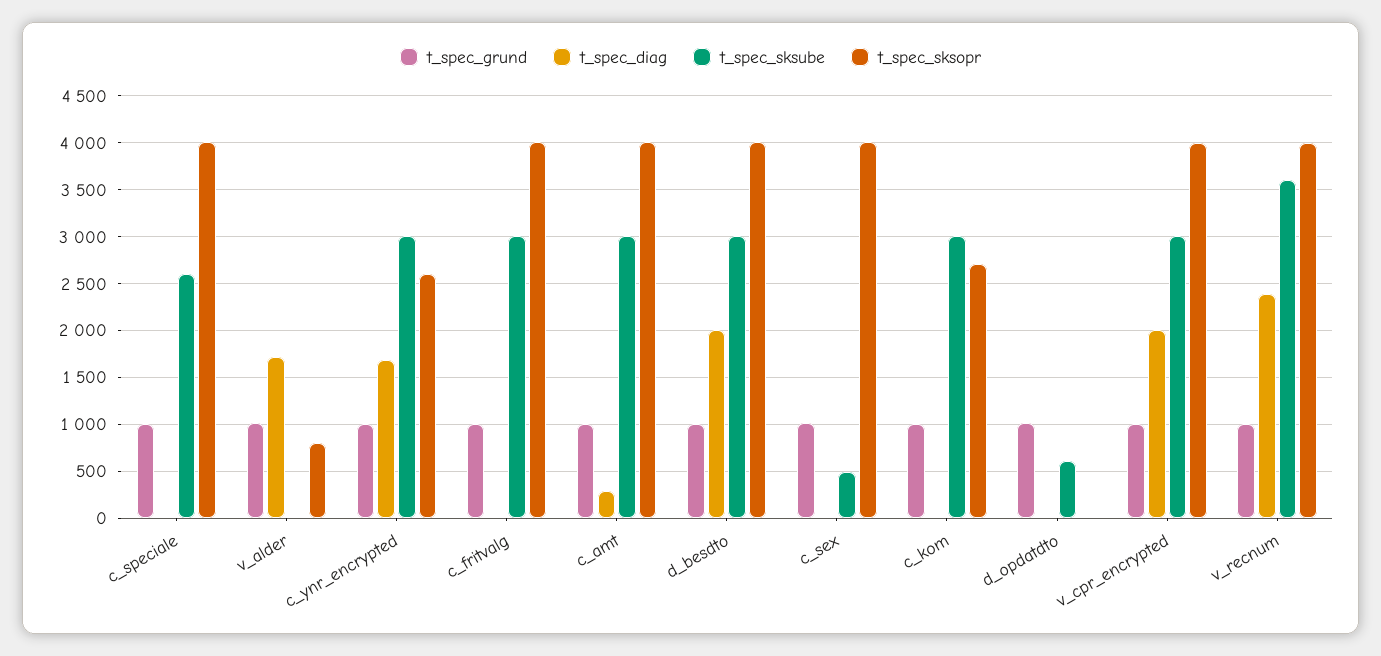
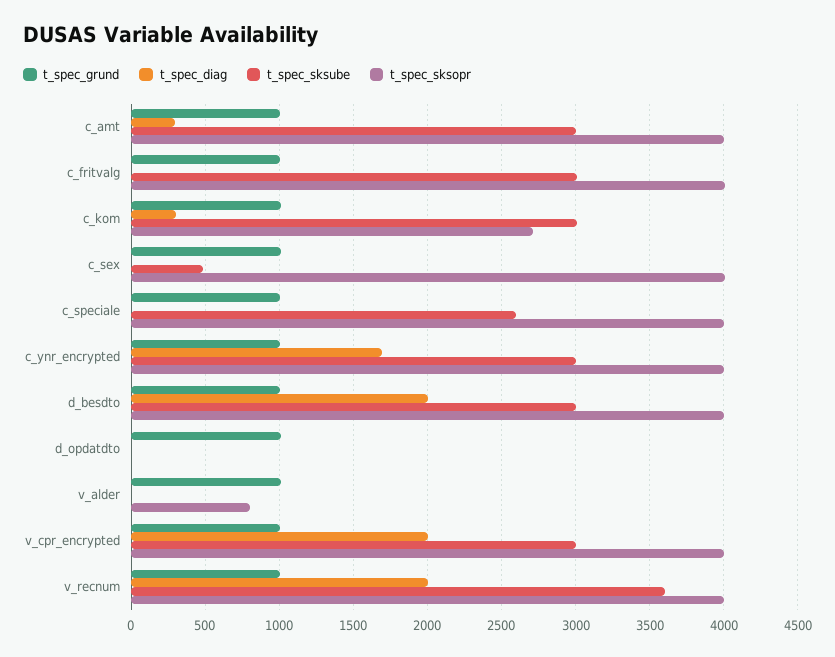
t_spec_diag, v_alder: 1700 -> 0
t_spec_sksopr, c_ynr_encrypted: 2600 -> 4000
t_spec_diag, c_kom: 0 -> 300
t_spec_sksube, d_opdatdto: 600 -> 0
t_spec_diag, v_recnum: 2400 -> 2000

